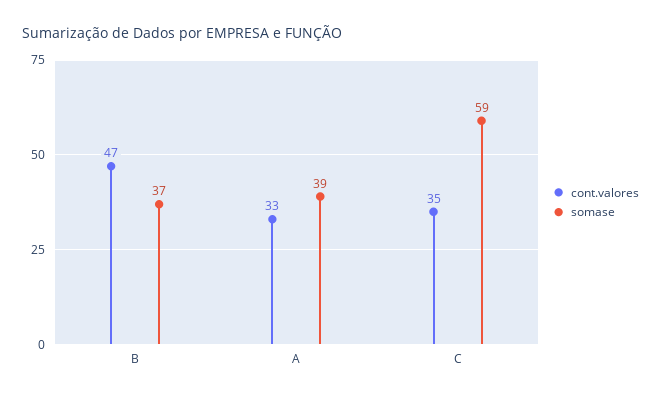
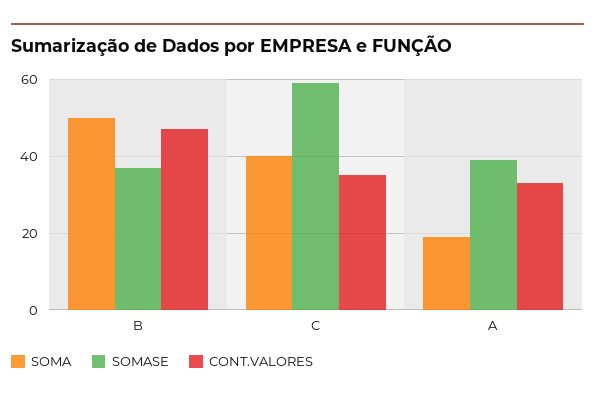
SOMA, B: none -> 50
SOMA, C: none -> 40
SOMA, A: none -> 20

